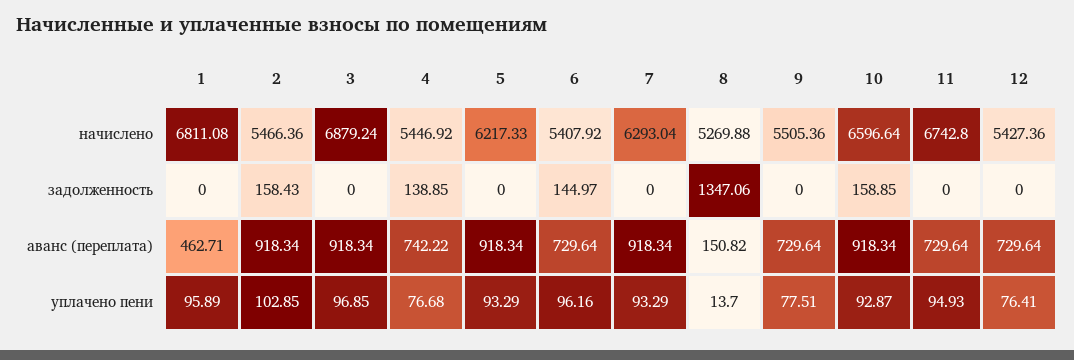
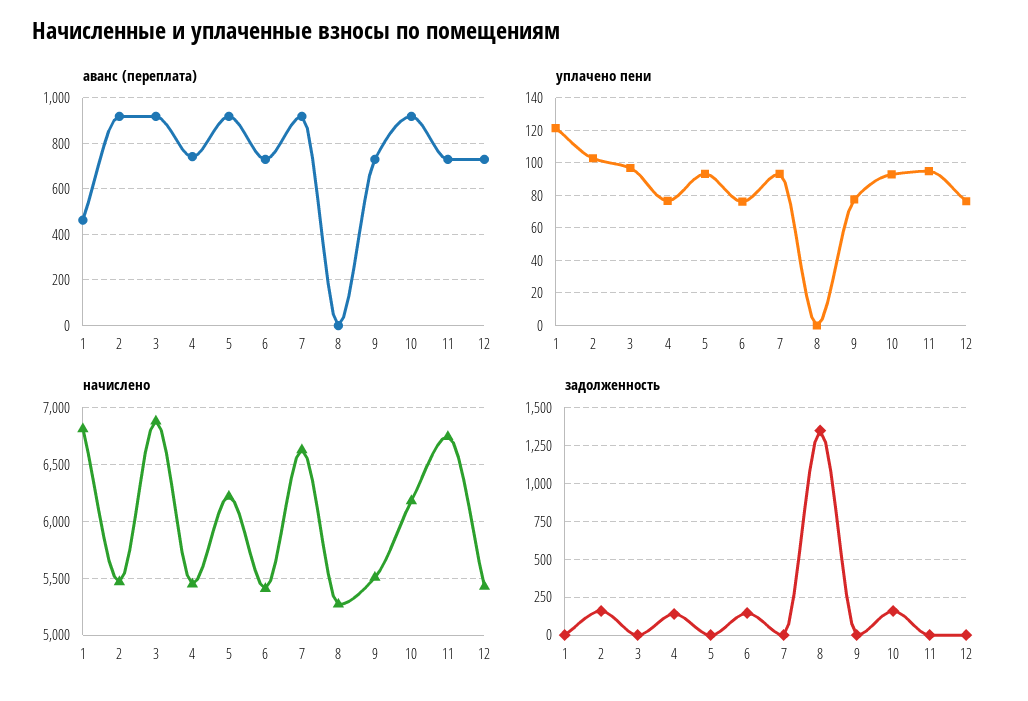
начислено, 7: 6293.04 -> 6600
начислено, 10: 6596.64 -> 6200
аванс (переплата), 8: 150.82 -> 0
уплачено пени, 1: 95.89 -> 120
уплачено пени, 6: 96.16 -> 75
уплачено пени, 8: 13.7 -> 0

